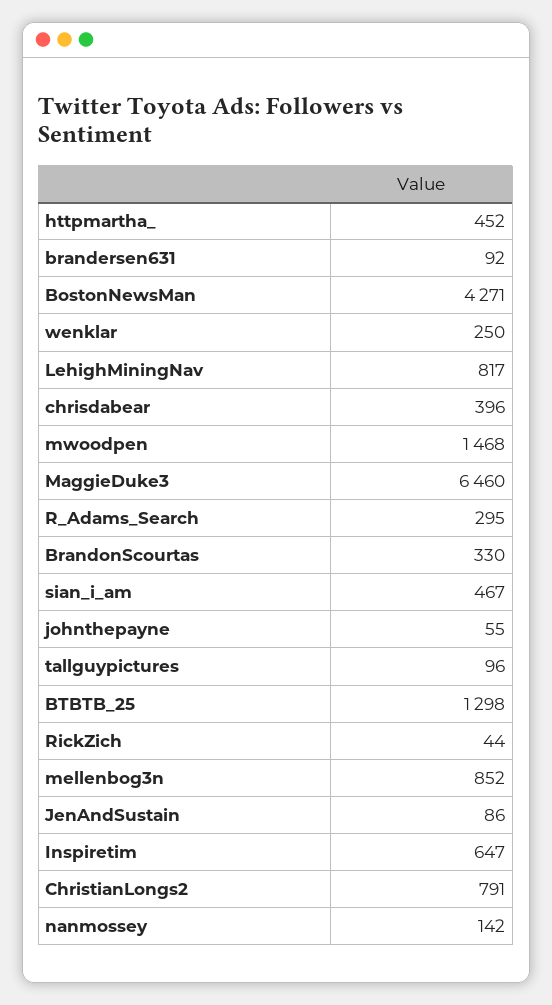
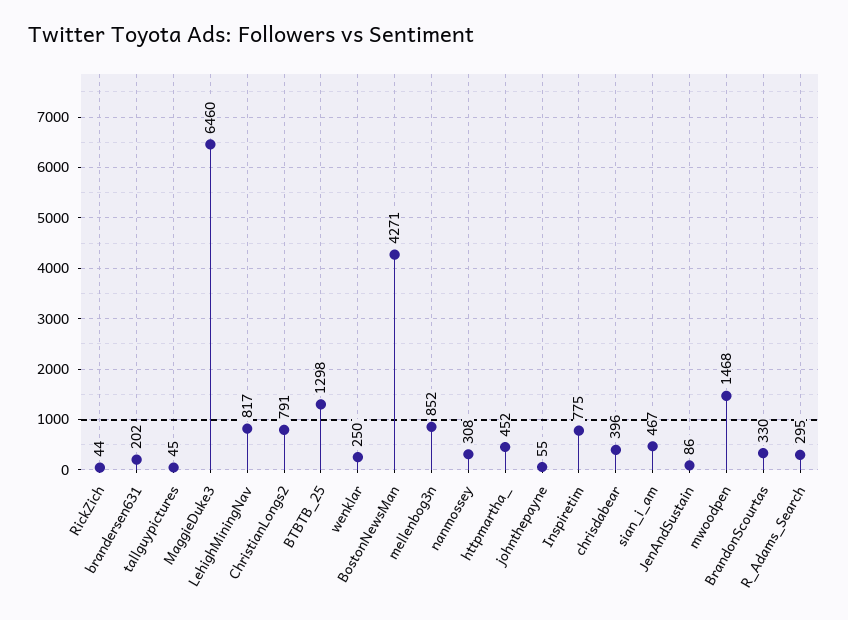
brandersen631: 92 -> 202
tallguypictures: 96 -> 45
Inspiretim: 647 -> 775
nanmossey: 142 -> 308

